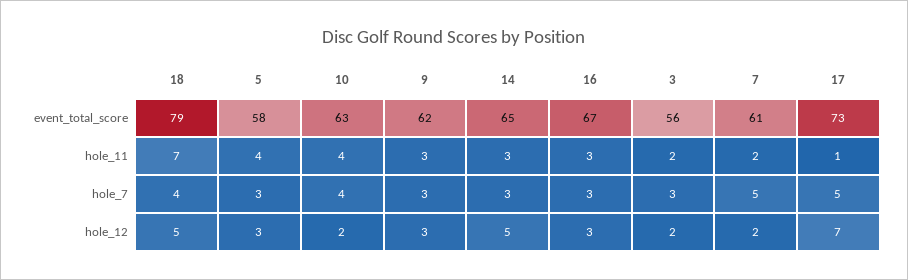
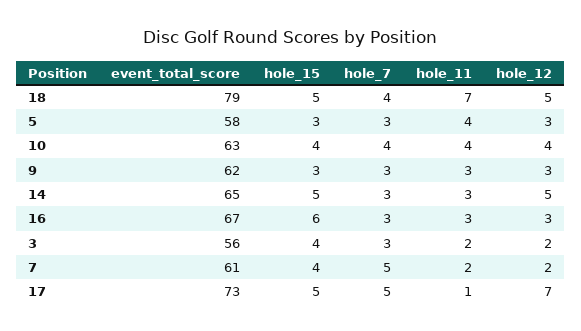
10, hole_12: 2 -> 4
18, hole_15: none -> 5
5, hole_15: none -> 3
10, hole_15: none -> 4
9, hole_15: none -> 3
14, hole_15: none -> 5
16, hole_15: none -> 6
3, hole_15: none -> 4
7, hole_15: none -> 4
17, hole_15: none -> 5

